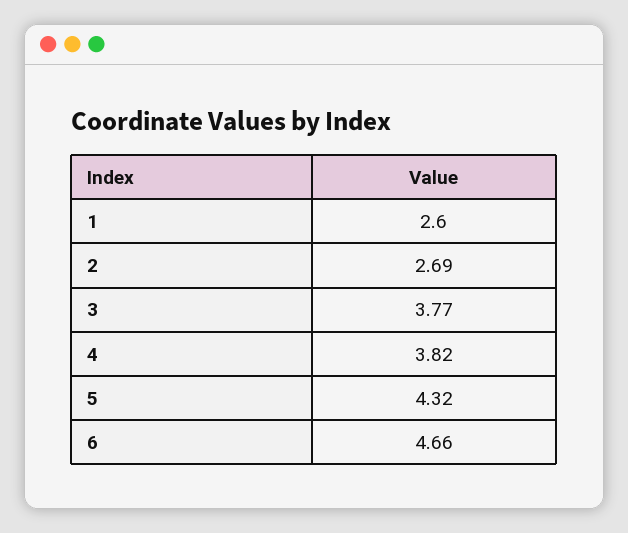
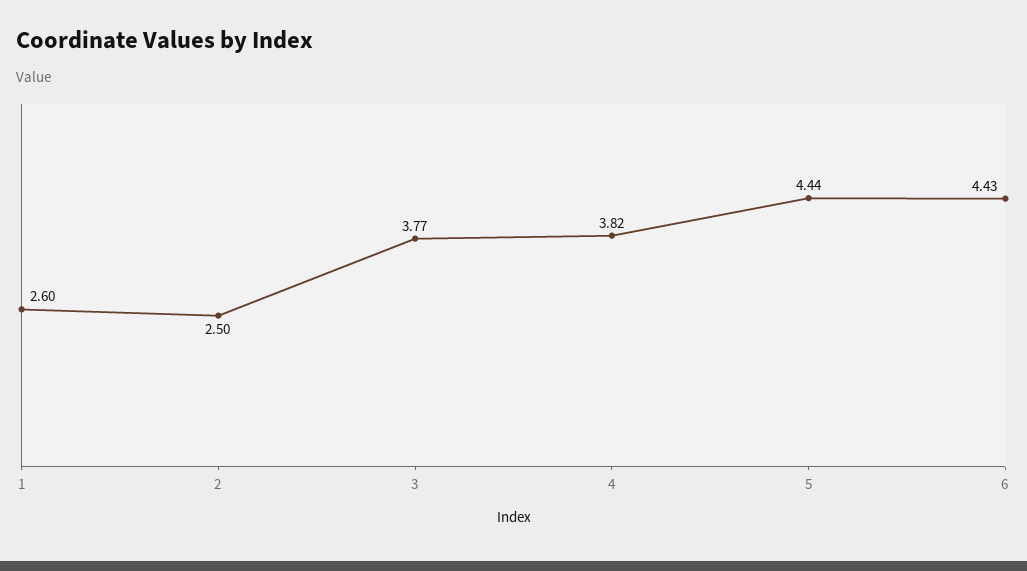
2: 2.69 -> 2.5
5: 4.32 -> 4.44
6: 4.66 -> 4.43

